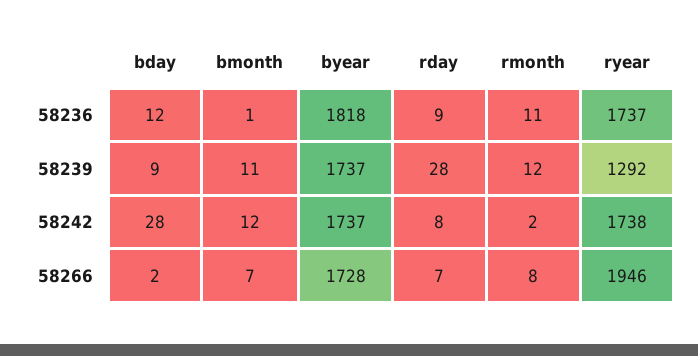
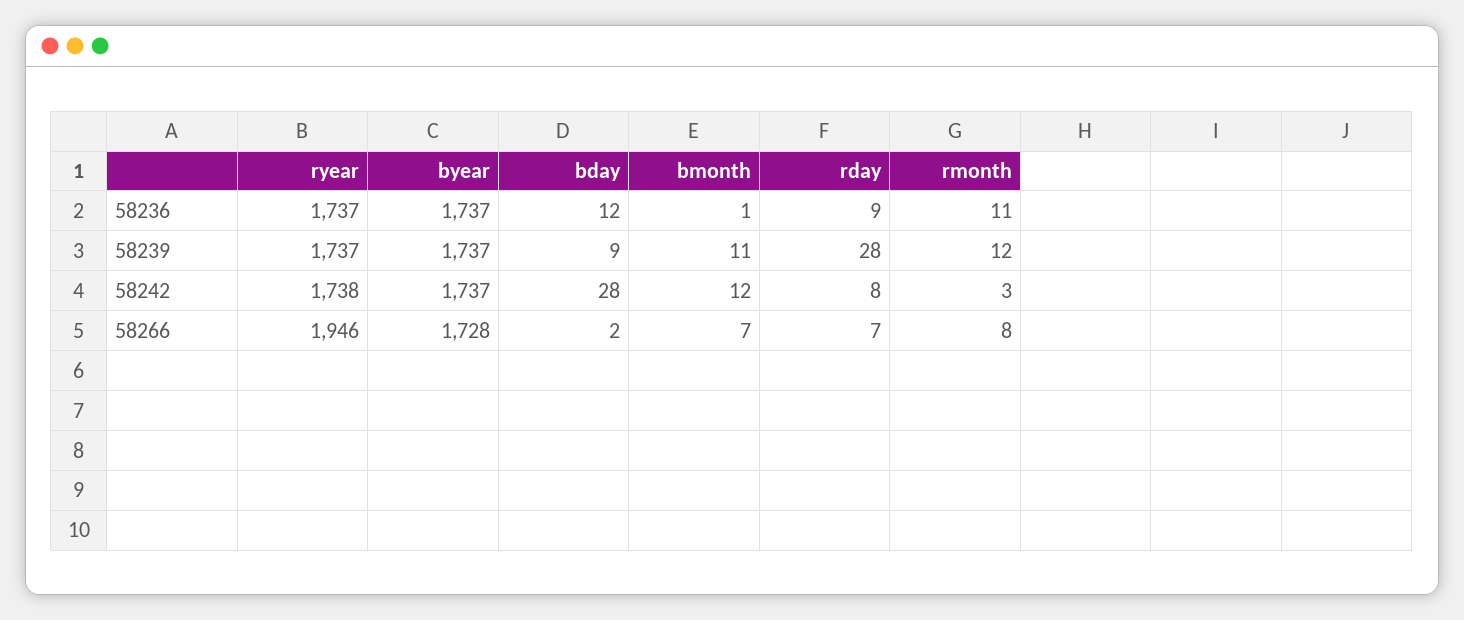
byear, 58236: 1818 -> 1737
ryear, 58239: 1292 -> 1737
rmonth, 58242: 2 -> 3

